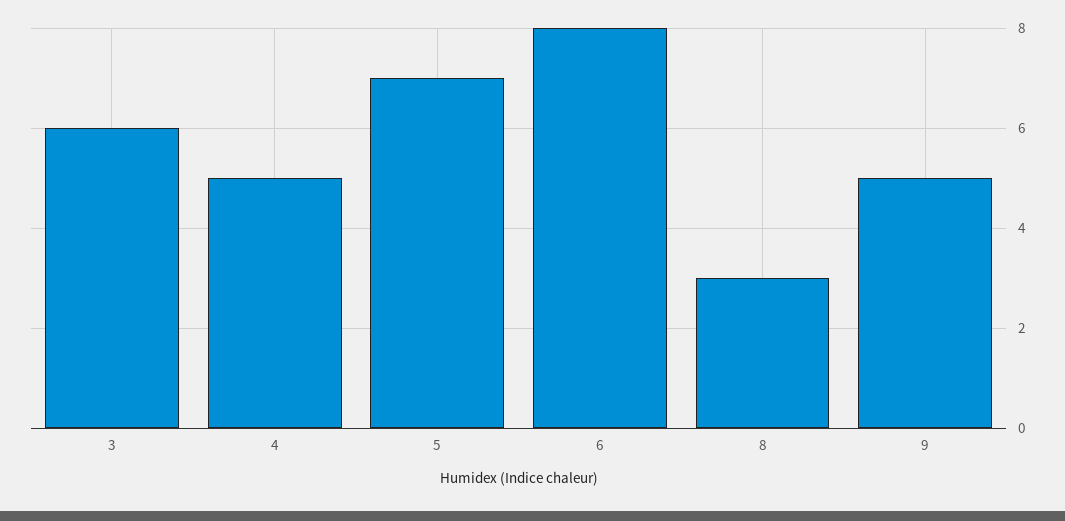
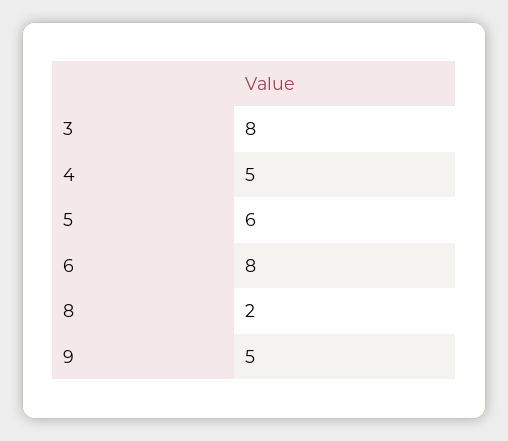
3: 6 -> 8
5: 7 -> 6
8: 3 -> 2

